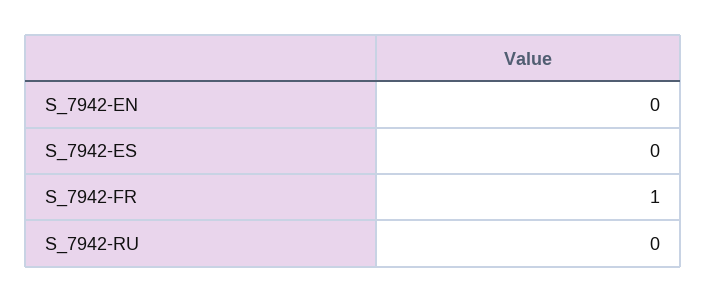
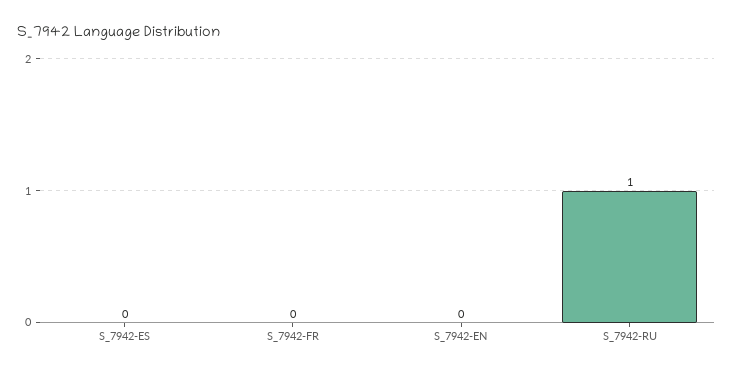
S_7942-FR: 1 -> 0
S_7942-RU: 0 -> 1

